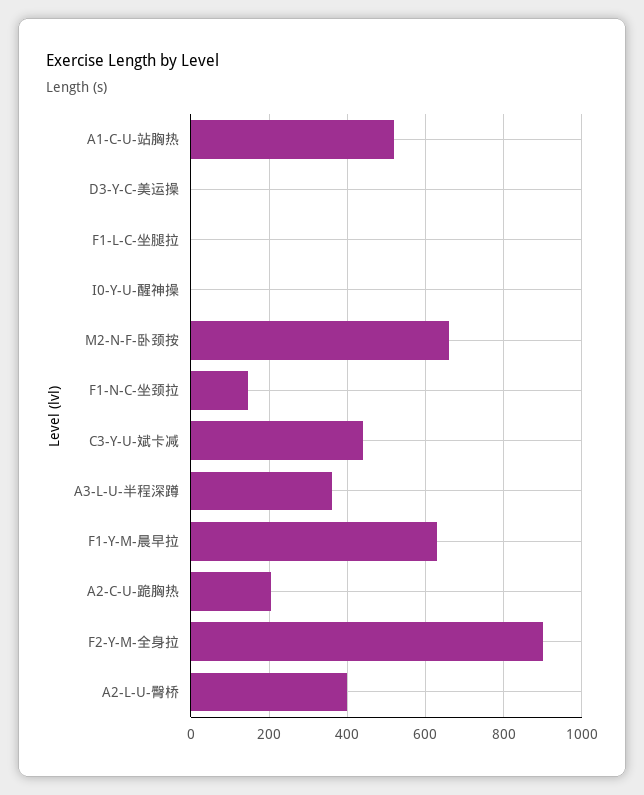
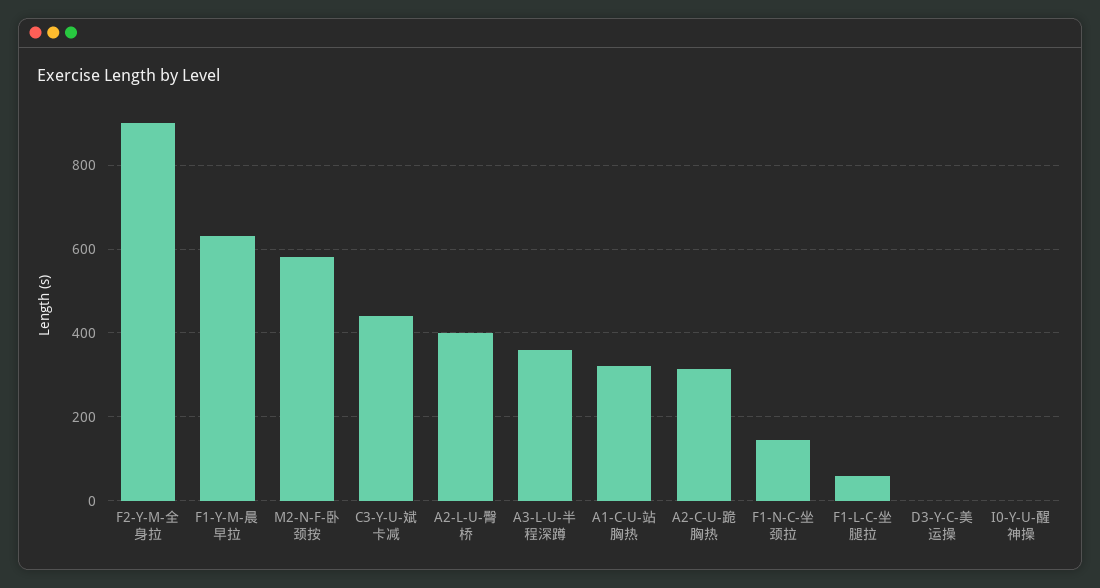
A1-C-U-站胸热: 520 -> 320
F1-L-C-坐腿拉: 0 -> 60
M2-N-F-卧颈按: 660 -> 580
A2-C-U-跪胸热: 200 -> 320

